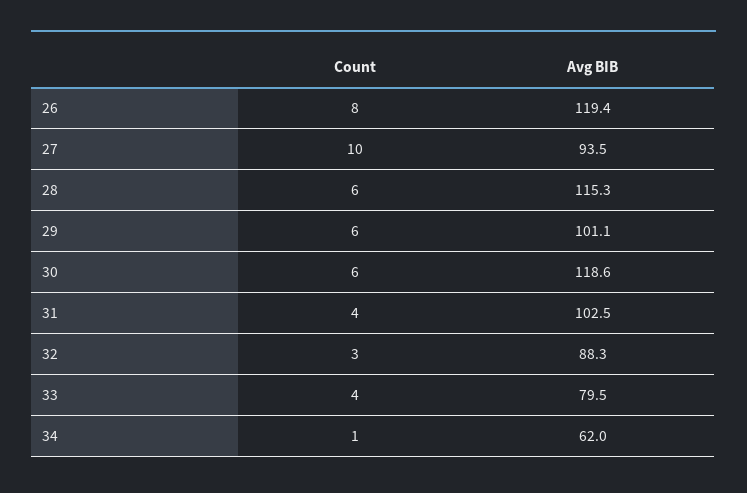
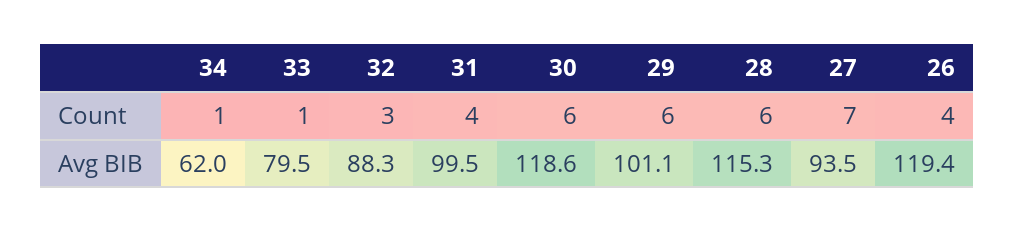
Count, 26: 8 -> 4
Count, 27: 10 -> 7
Avg BIB, 31: 102.5 -> 99.5
Count, 33: 4 -> 1

